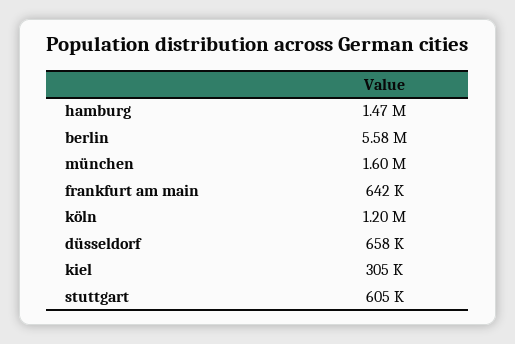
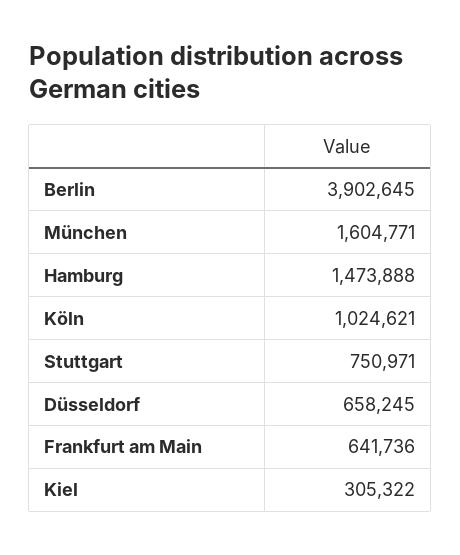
berlin: 5580000 -> 3902645
köln: 1200000 -> 1024621
stuttgart: 605000 -> 750971

